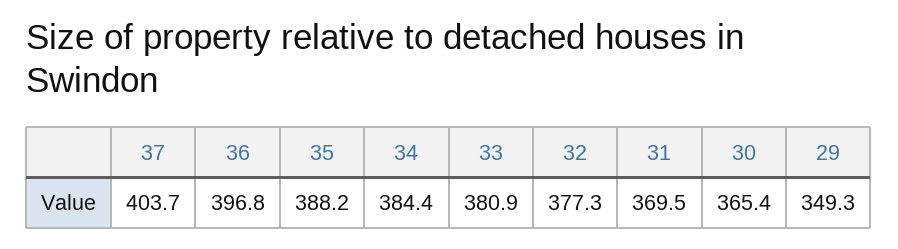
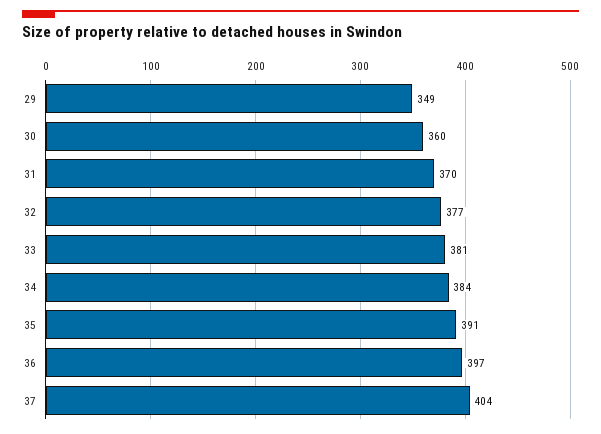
35: 388.2 -> 391
30: 365.4 -> 360

